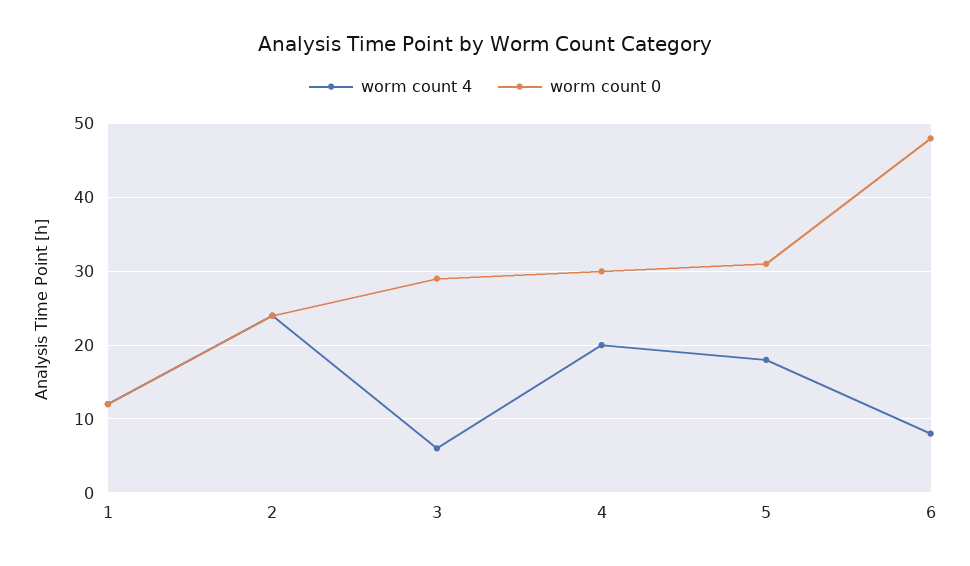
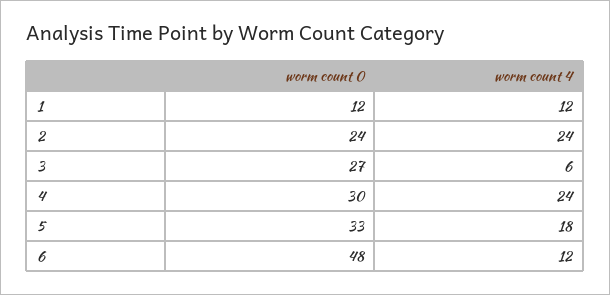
worm count 0, 3: 29 -> 27
worm count 4, 4: 20 -> 24
worm count 0, 5: 31 -> 33
worm count 4, 6: 8 -> 12

